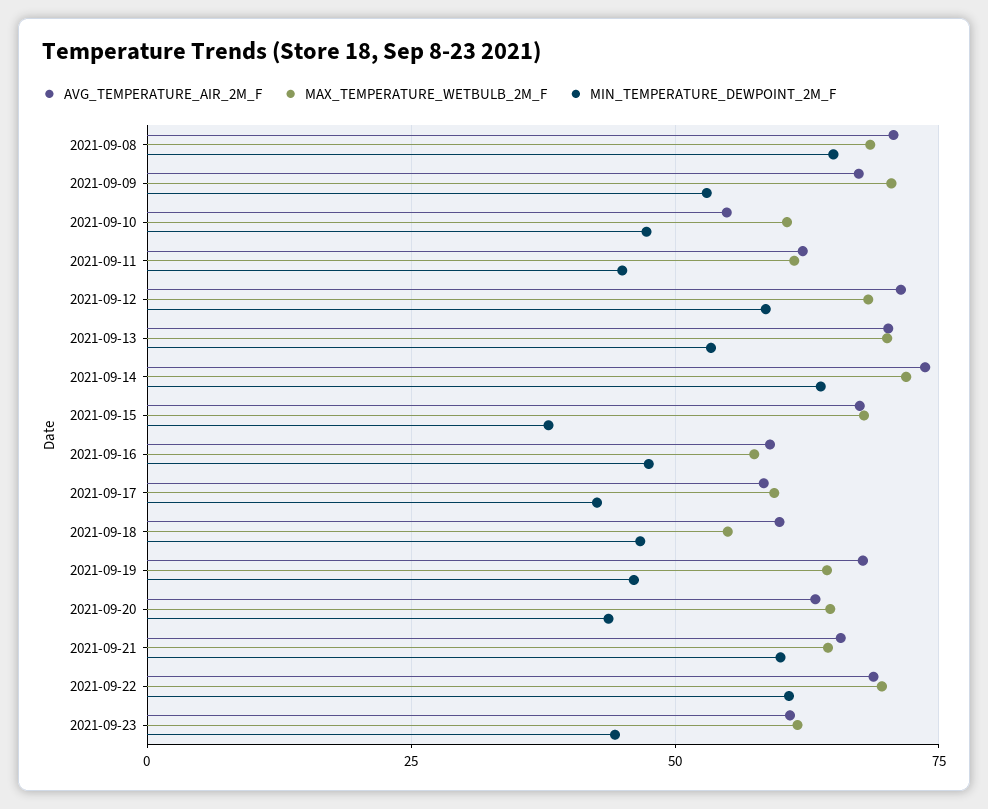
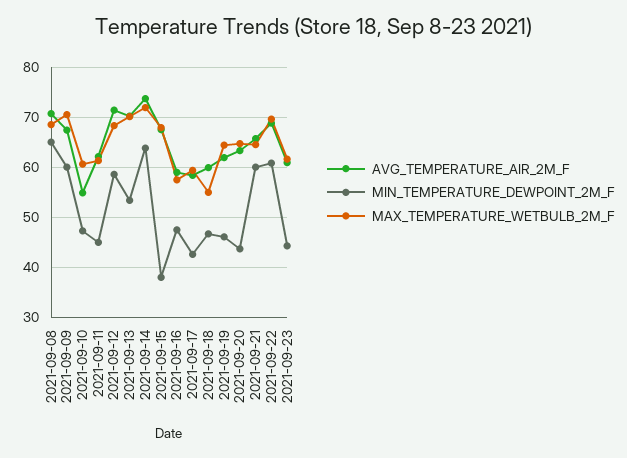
MIN_TEMPERATURE_DEWPOINT_2M_F, 2021-09-09: 52.5 -> 60
AVG_TEMPERATURE_AIR_2M_F, 2021-09-19: 67.5 -> 62

